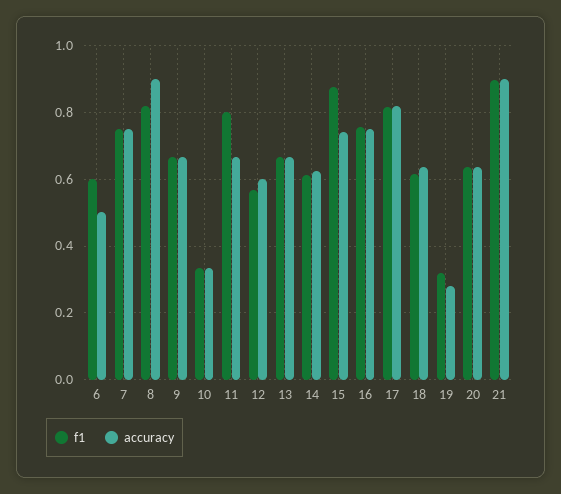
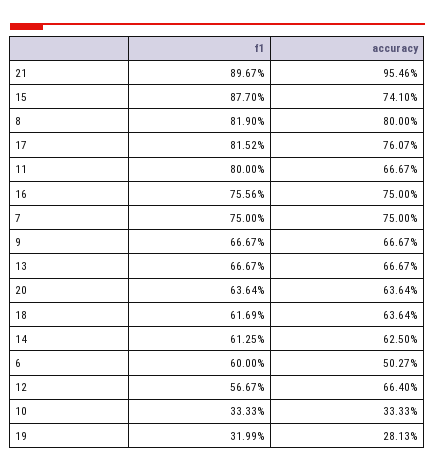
accuracy, 8: 0.9 -> 0.8
accuracy, 12: 0.6 -> 0.664
accuracy, 17: 0.82 -> 0.7607
accuracy, 21: 0.9 -> 0.9546

